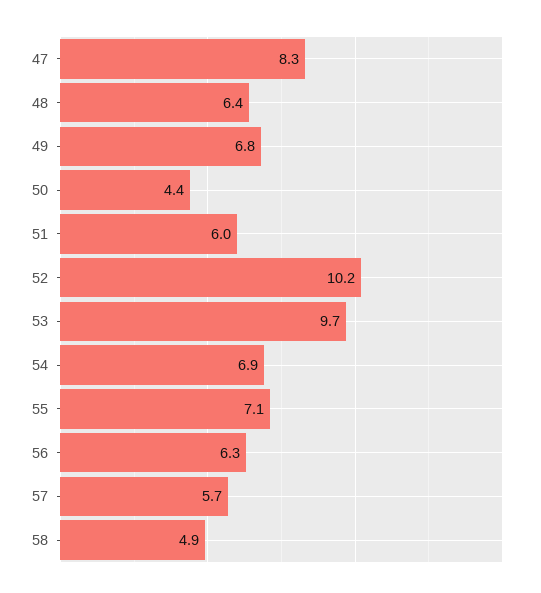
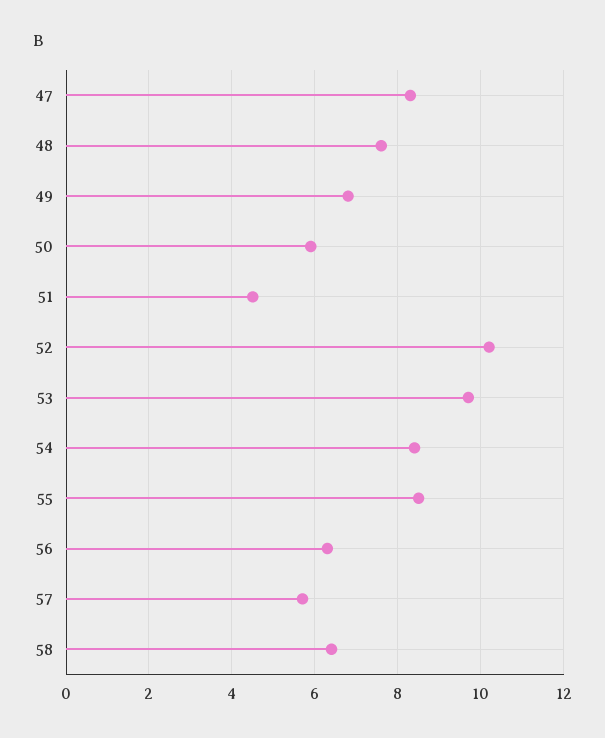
48: 6.4 -> 7.5
50: 4.4 -> 6
51: 6 -> 4.5
54: 6.9 -> 8.5
55: 7.1 -> 8.5
58: 4.9 -> 6.5

